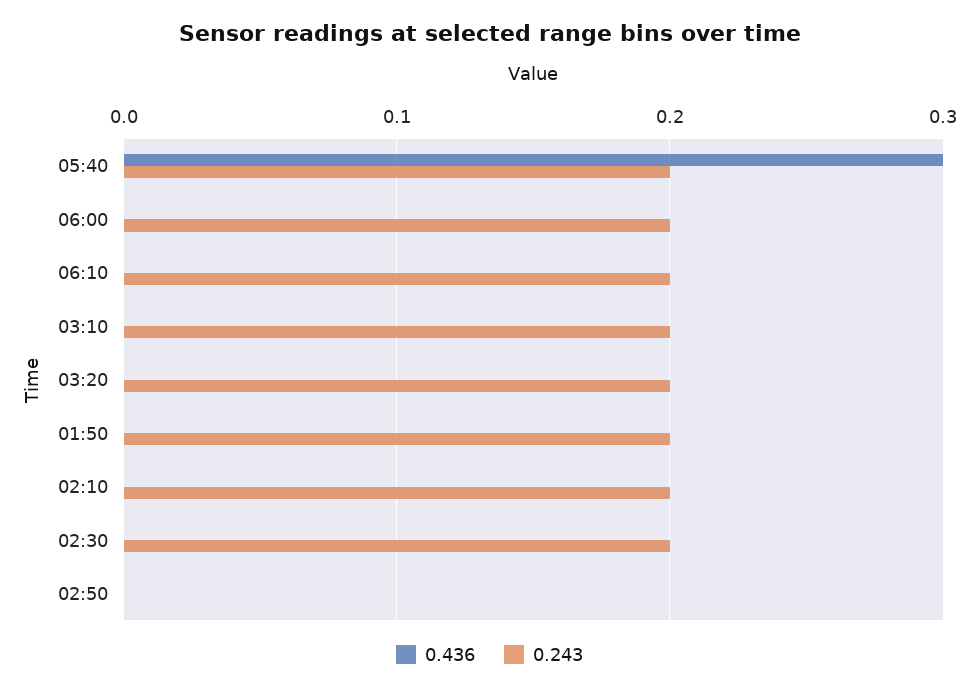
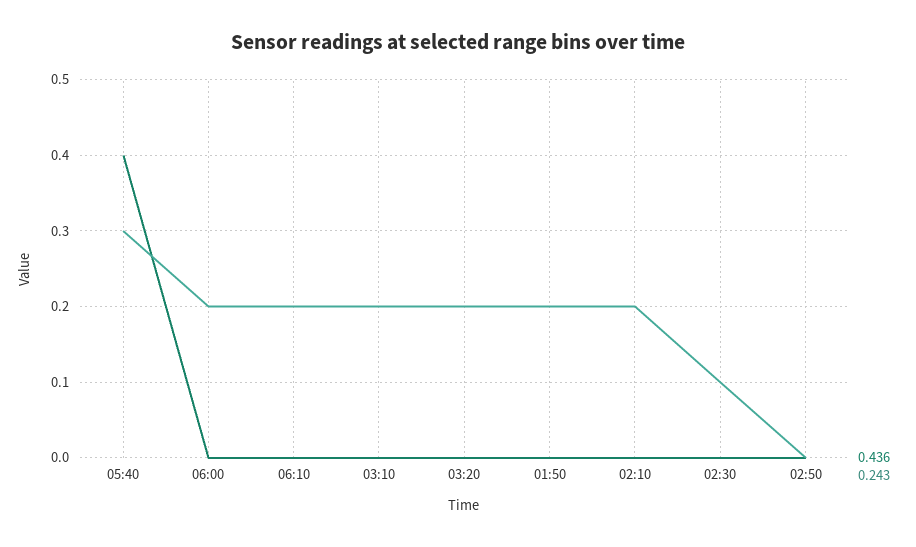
0.436, 05:40: 0.3 -> 0.4
0.243, 05:40: 0.2 -> 0.3
0.243, 02:30: 0.2 -> 0.1

